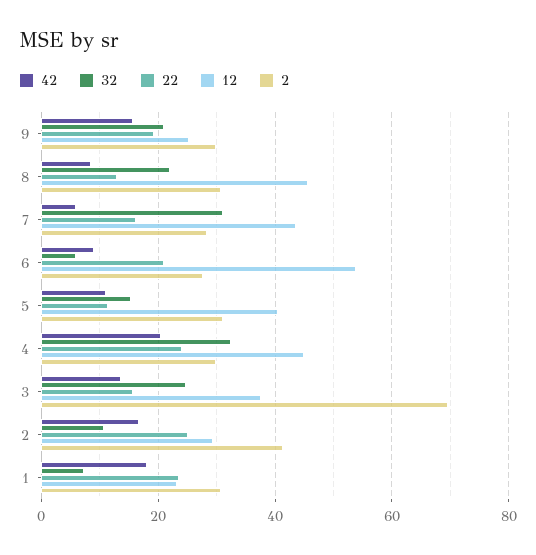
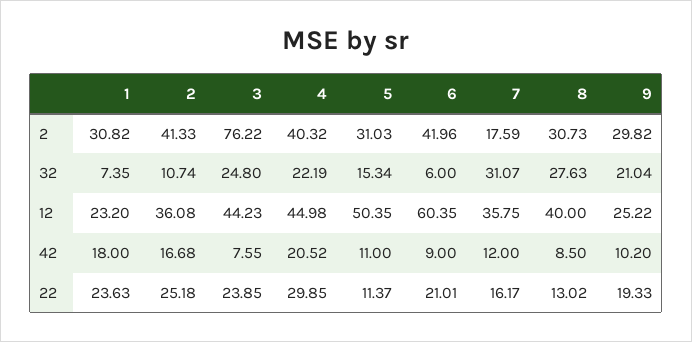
42, 9: 16 -> 10.2
32, 8: 22 -> 27.63
12, 8: 46 -> 40
42, 7: 6 -> 12
12, 7: 44 -> 35.75
2, 7: 28 -> 17.59
12, 6: 54 -> 60.35
2, 6: 28 -> 41.96
12, 5: 40 -> 50.35
32, 4: 32 -> 22.19
22, 4: 24 -> 29.85
2, 4: 30 -> 40.32
42, 3: 14 -> 7.55
22, 3: 16 -> 23.85
12, 3: 38 -> 44.23
2, 3: 70 -> 76.22
12, 2: 30 -> 36.08

